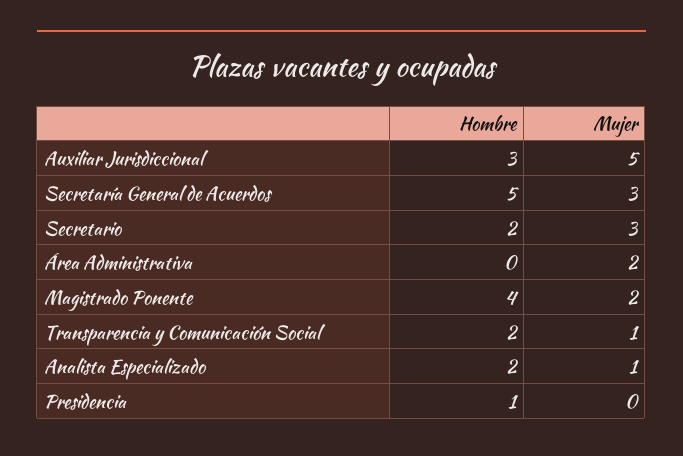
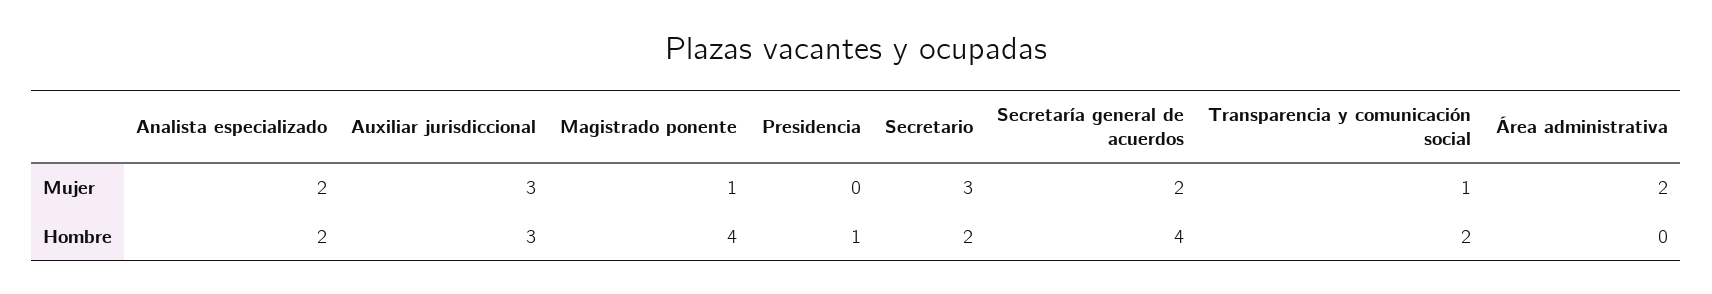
Mujer, Auxiliar Jurisdiccional: 5 -> 3
Hombre, Secretaría General de Acuerdos: 5 -> 4
Mujer, Secretaría General de Acuerdos: 3 -> 2
Mujer, Magistrado Ponente: 2 -> 1
Mujer, Analista Especializado: 1 -> 2

